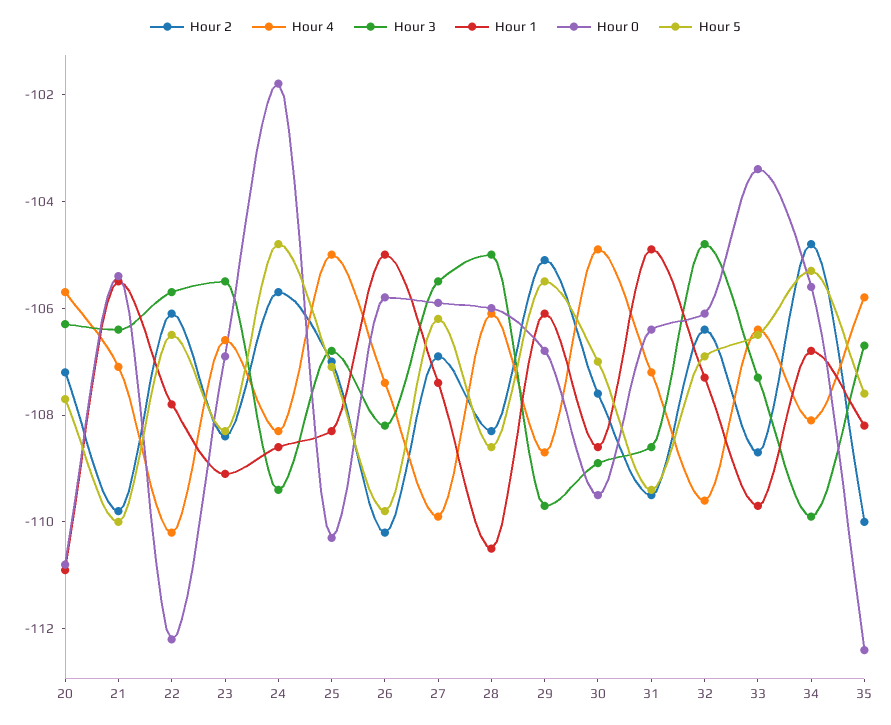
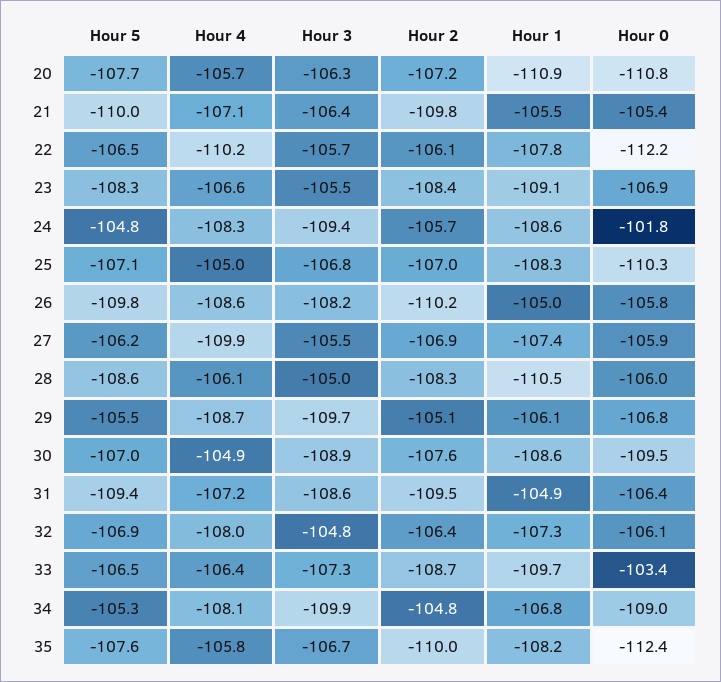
Hour 4, 26: -107.5 -> -108.6
Hour 4, 32: -109.5 -> -108
Hour 0, 34: -105.5 -> -109

